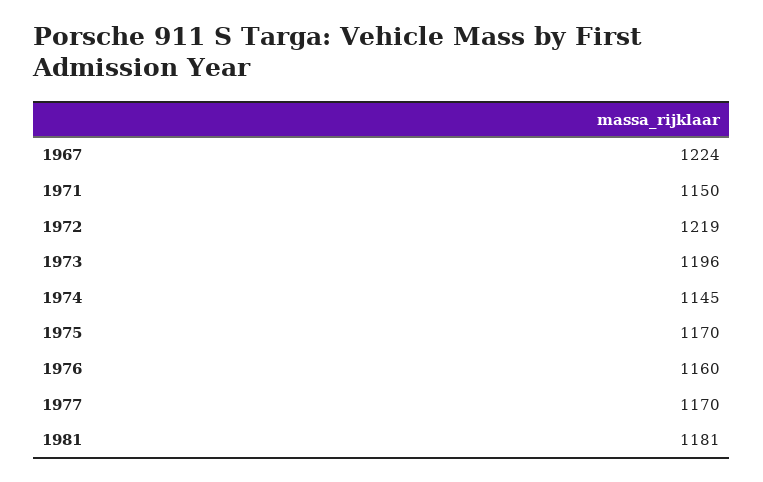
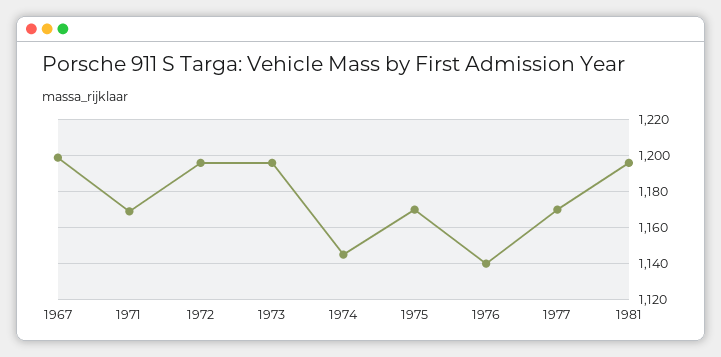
1967: 1224 -> 1200
1971: 1150 -> 1170
1972: 1219 -> 1195
1976: 1160 -> 1140
1981: 1181 -> 1195

